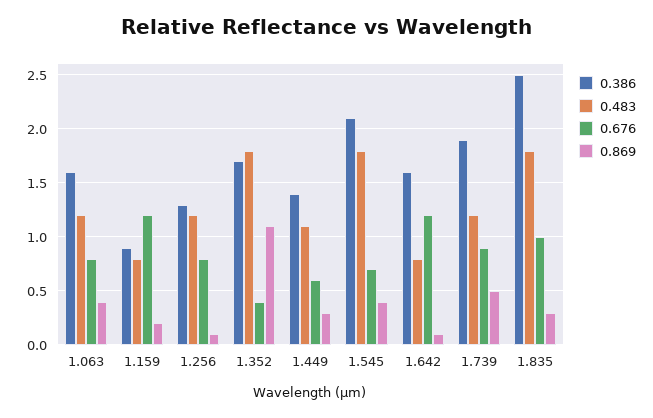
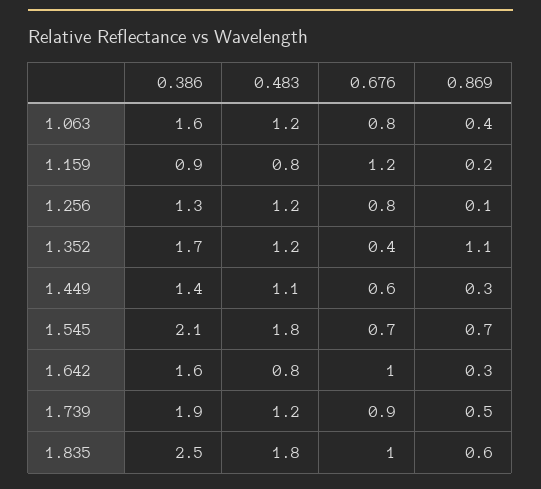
0.483, 1.352: 1.8 -> 1.2
0.869, 1.545: 0.4 -> 0.7
0.676, 1.642: 1.2 -> 1
0.869, 1.642: 0.1 -> 0.3
0.869, 1.835: 0.3 -> 0.6

